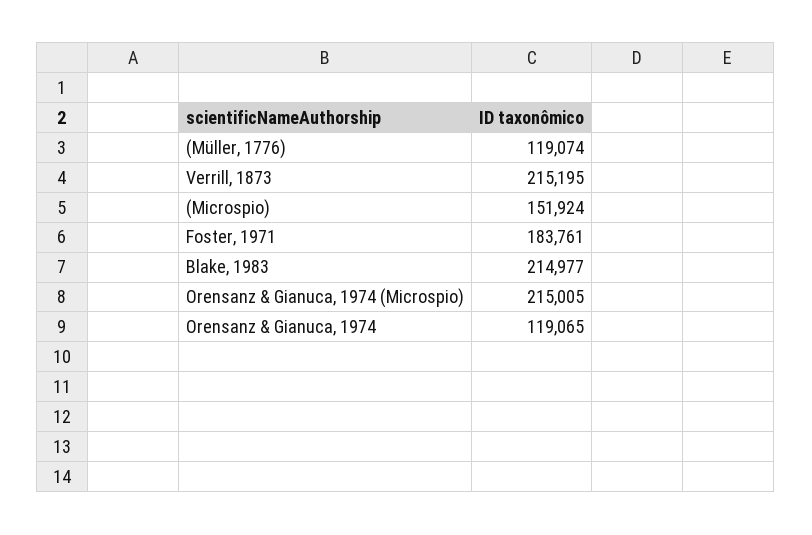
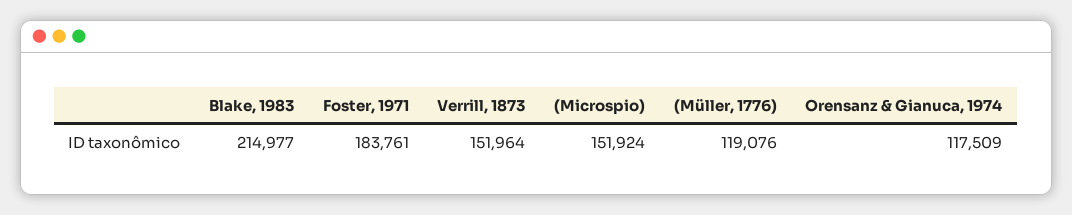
(Müller, 1776): 119074 -> 119076
Verrill, 1873: 215195 -> 151964
Orensanz & Gianuca, 1974 (Microspio): 215005 -> none
Orensanz & Gianuca, 1974: 119065 -> 117509

